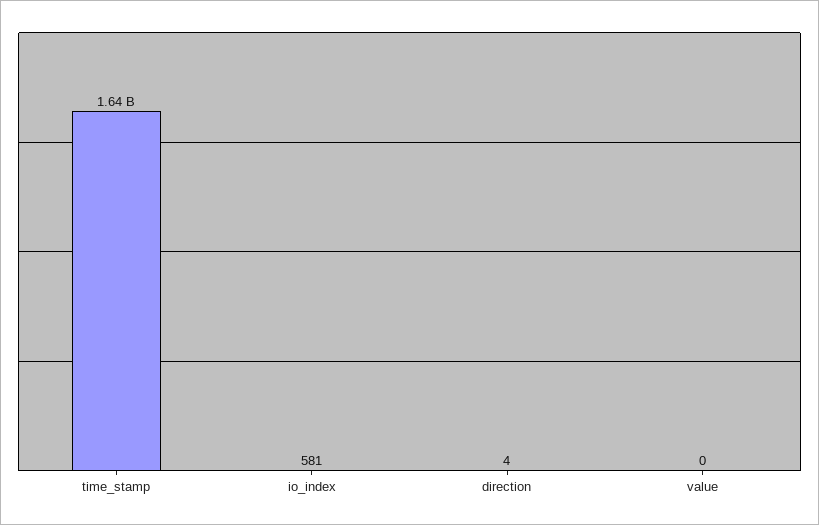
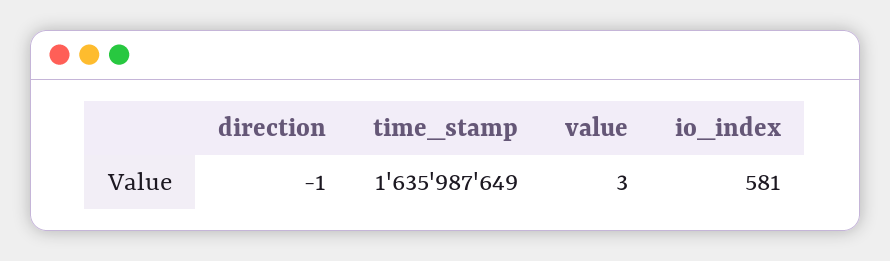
direction: 4 -> -1
value: 0 -> 3

